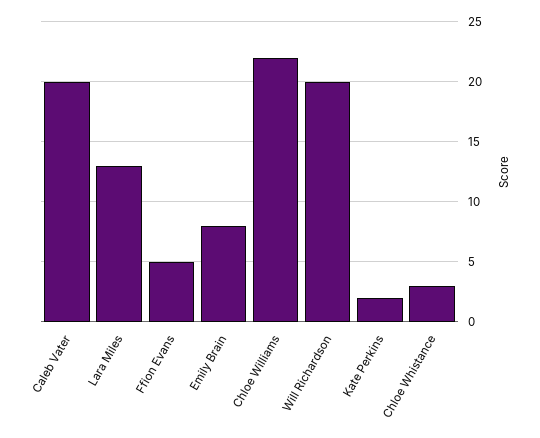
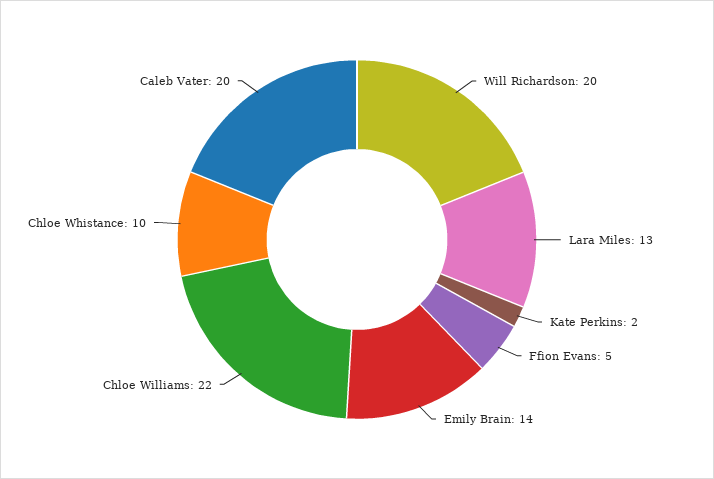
Emily Brain: 8 -> 14
Chloe Whistance: 3 -> 10

